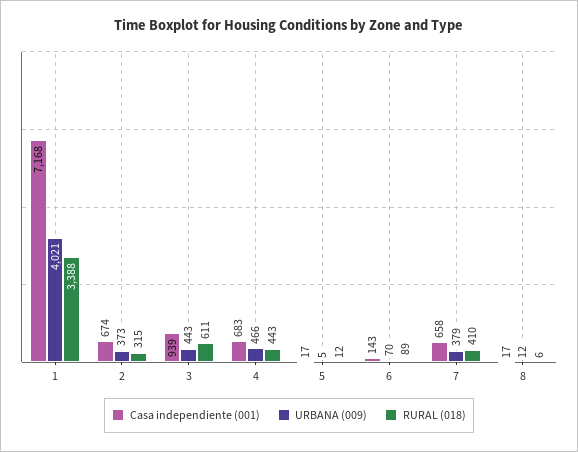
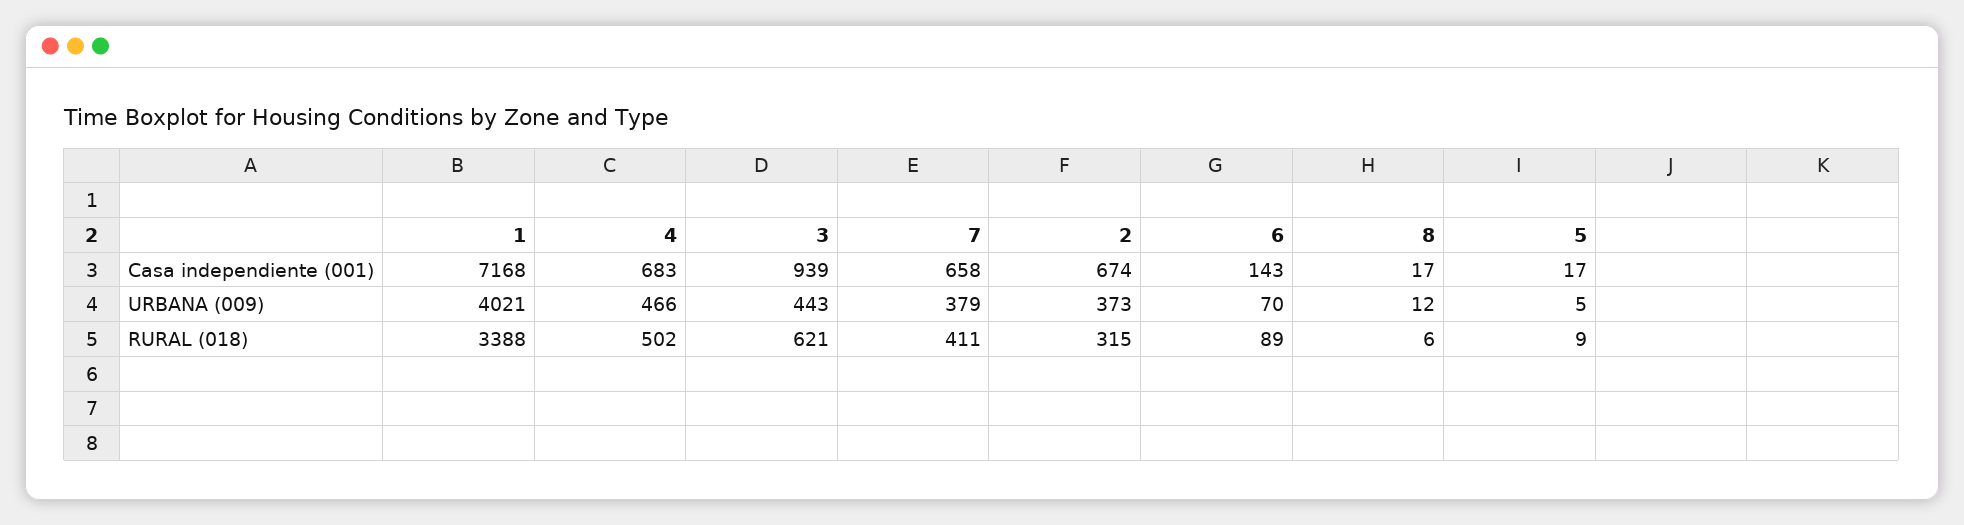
RURAL (018), 3: 611 -> 621
RURAL (018), 4: 443 -> 502
RURAL (018), 5: 12 -> 9
RURAL (018), 7: 410 -> 411

